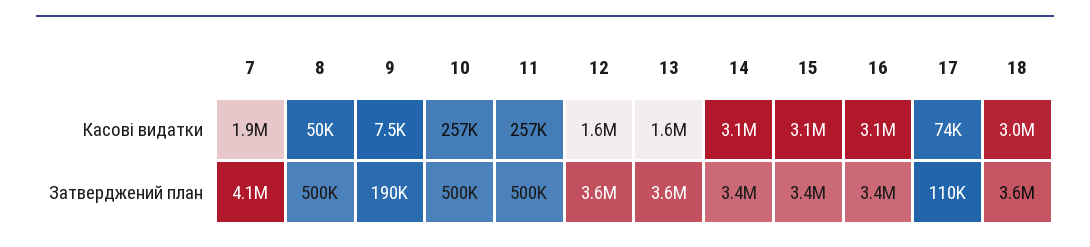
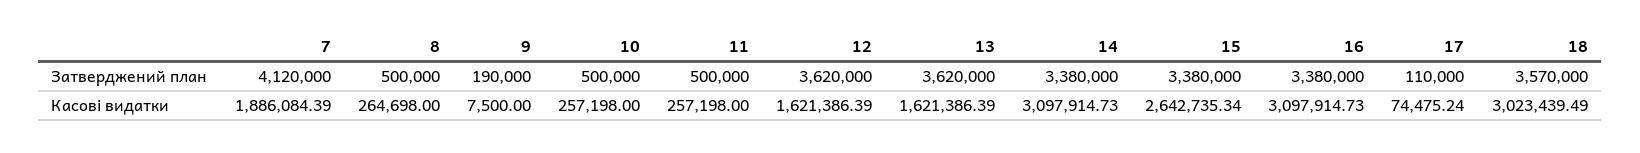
8, Касові видатки: 50000 -> 264698
15, Касові видатки: 3100000 -> 2642735.34

